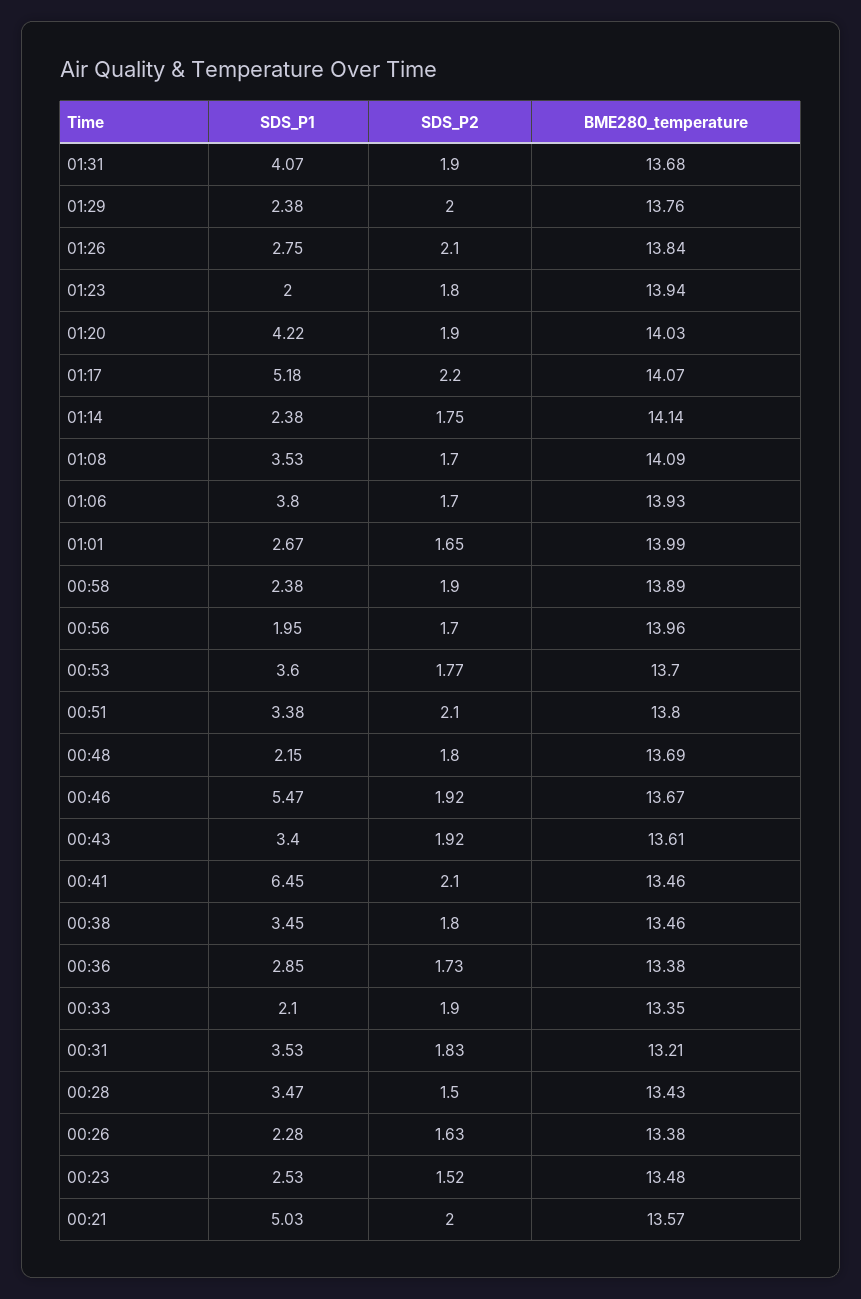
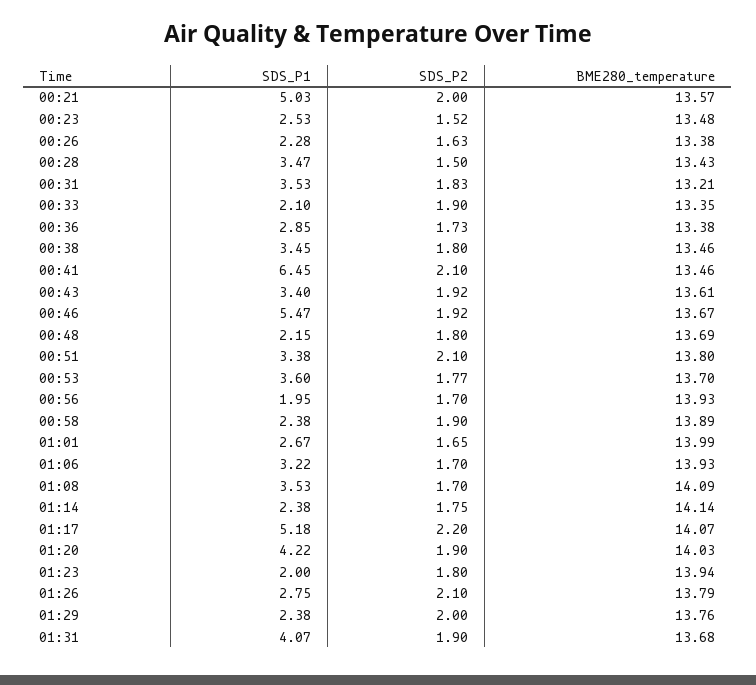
BME280_temperature, 01:26: 13.84 -> 13.79
SDS_P1, 01:06: 3.8 -> 3.22
BME280_temperature, 00:56: 13.96 -> 13.93

